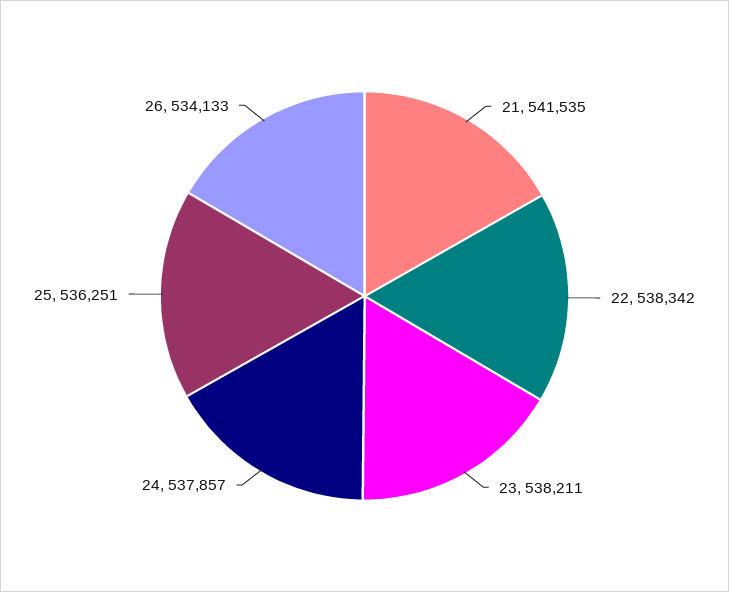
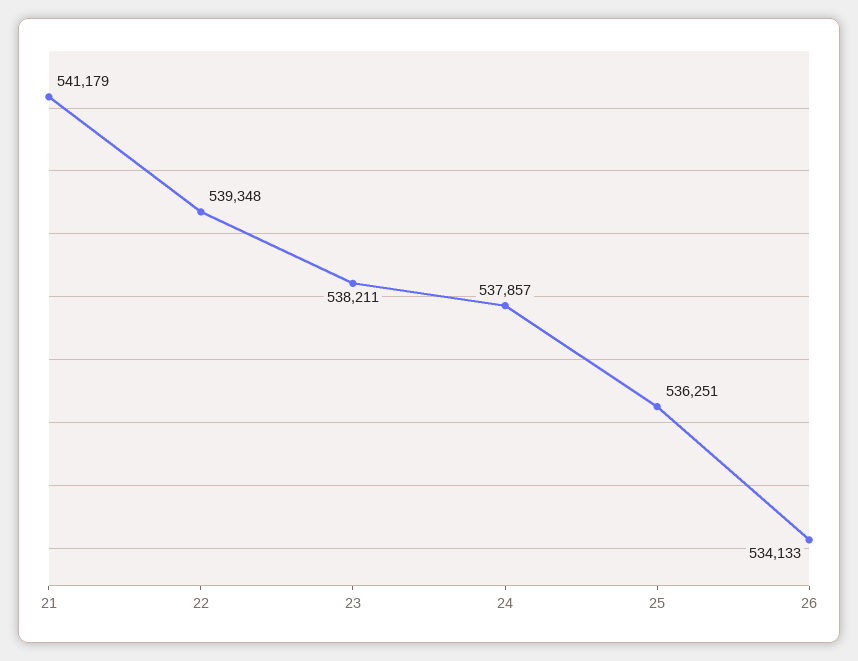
21: 541535 -> 541179
22: 538342 -> 539348

